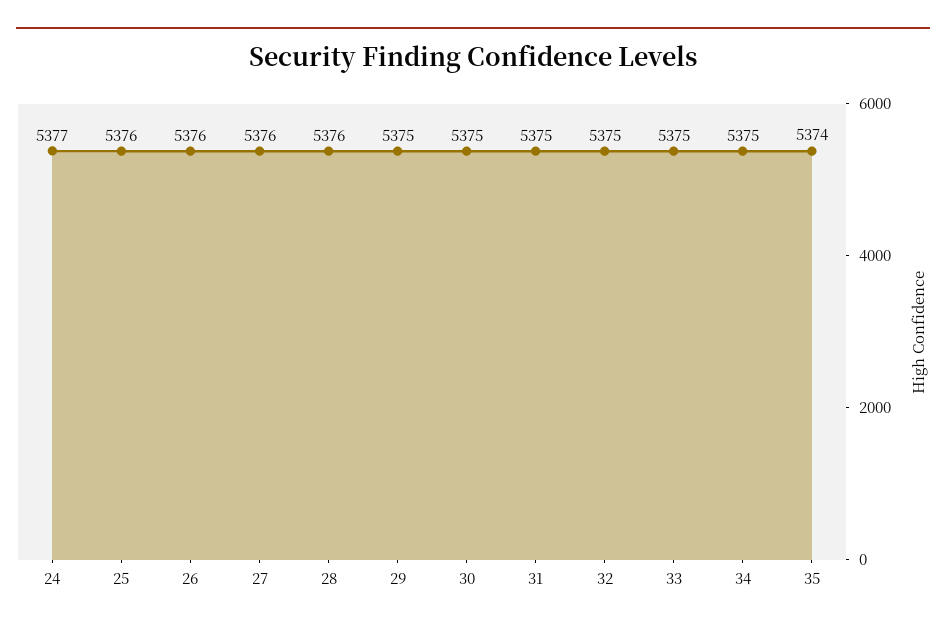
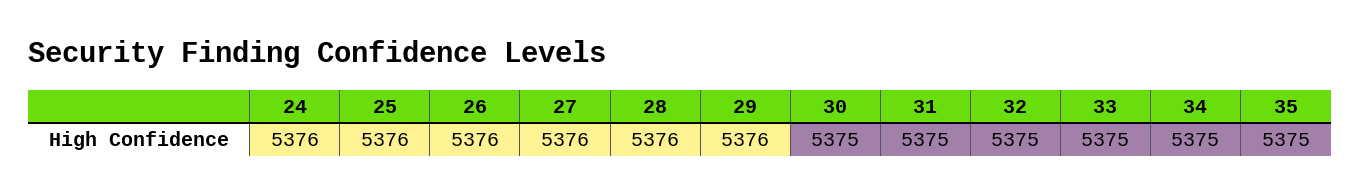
24: 5377 -> 5376
29: 5375 -> 5376
35: 5374 -> 5375

